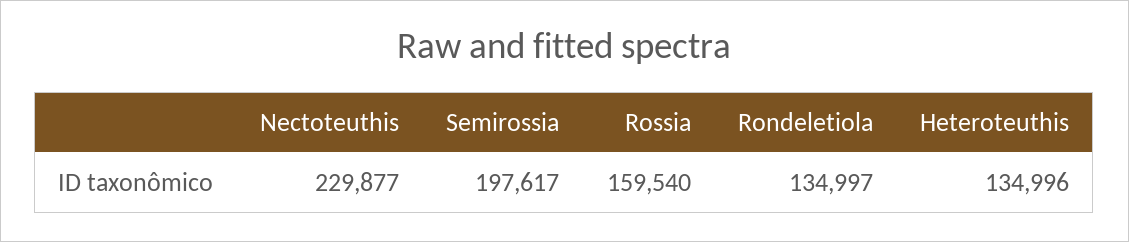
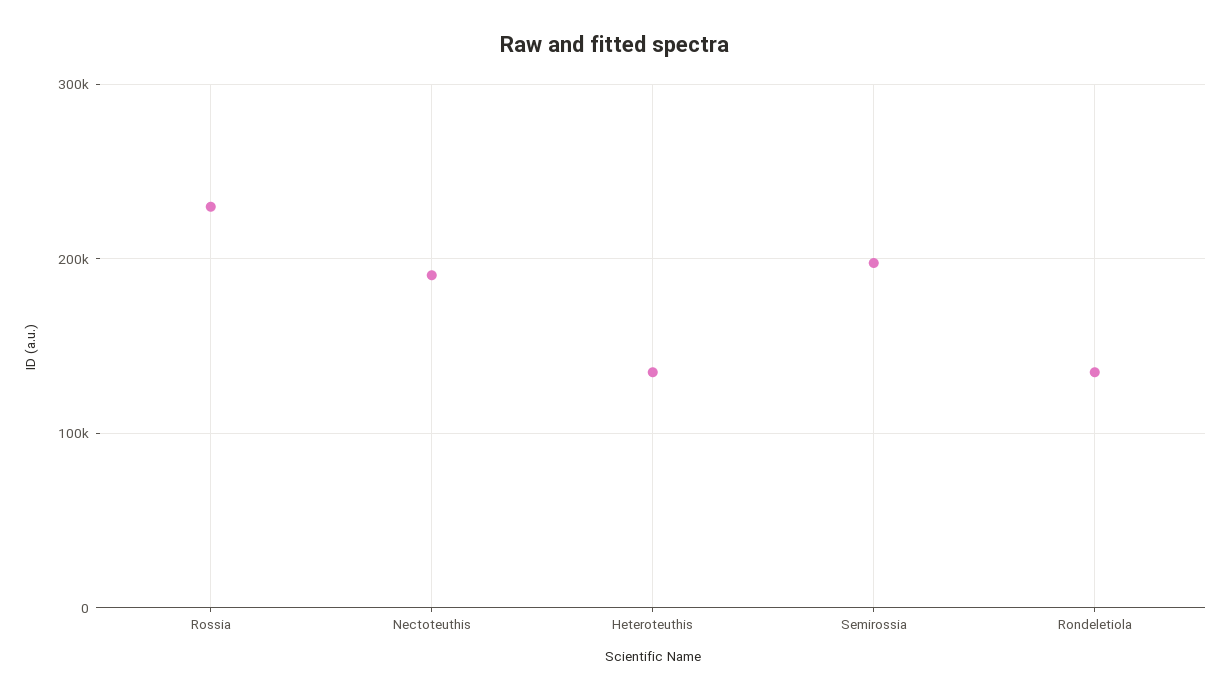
Nectoteuthis: 229877 -> 190000
Rossia: 159540 -> 230000

